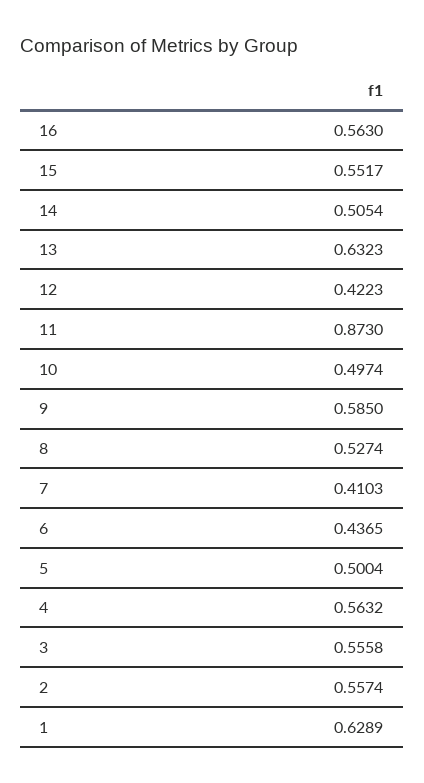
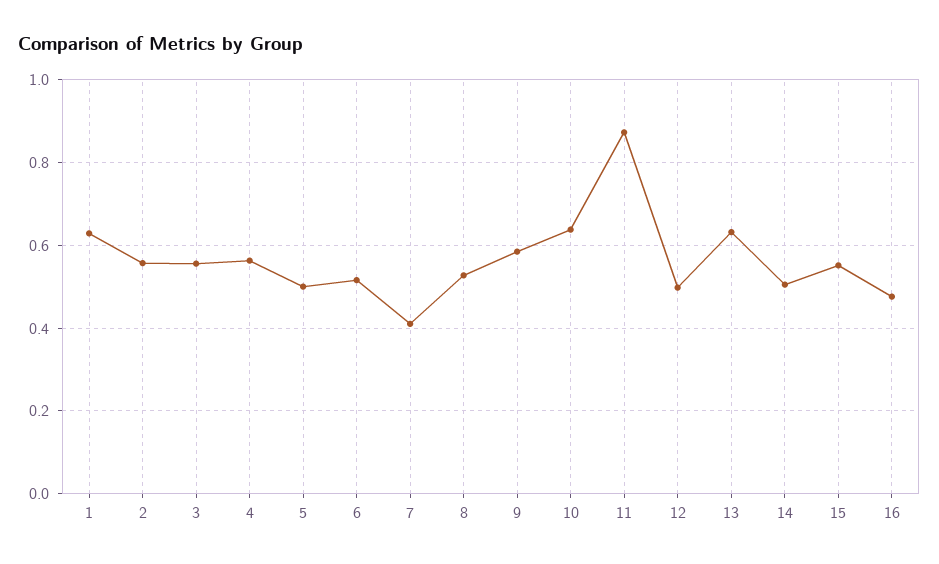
16: 0.563 -> 0.48
12: 0.4223 -> 0.5
10: 0.4974 -> 0.64
6: 0.4365 -> 0.52

